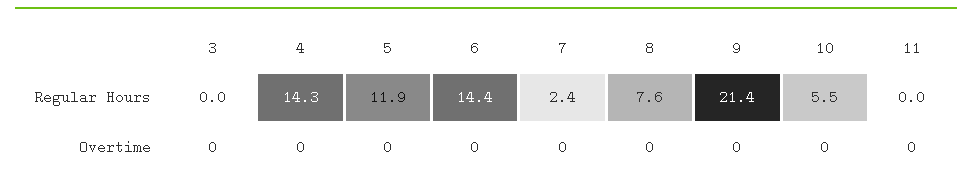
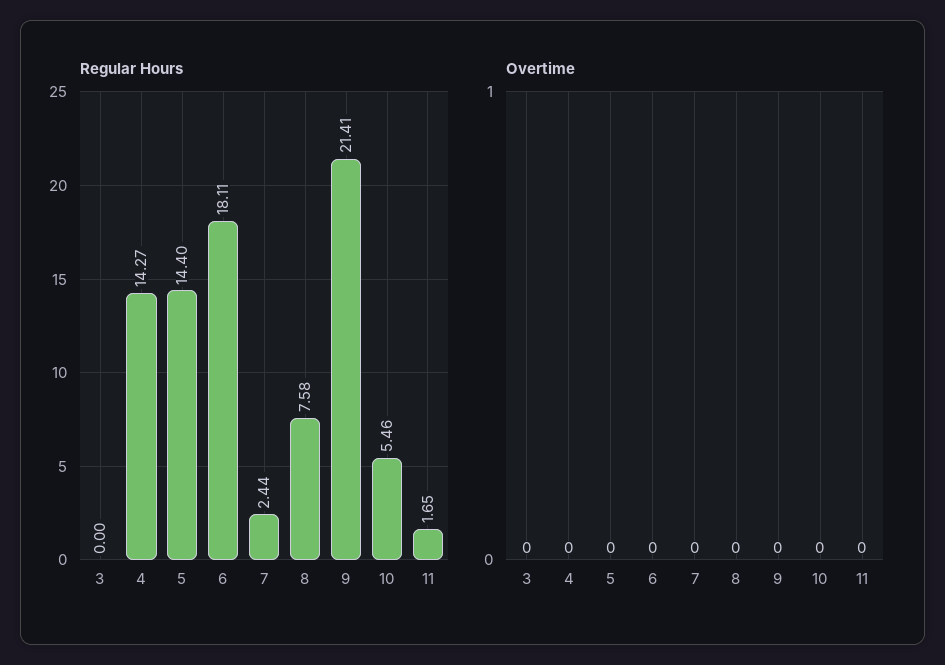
Regular Hours, 5: 11.9 -> 14.4
Regular Hours, 6: 14.4 -> 18.11
Regular Hours, 11: 0 -> 1.65

